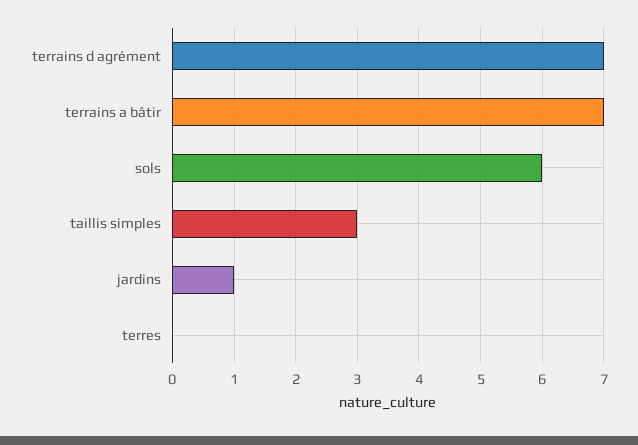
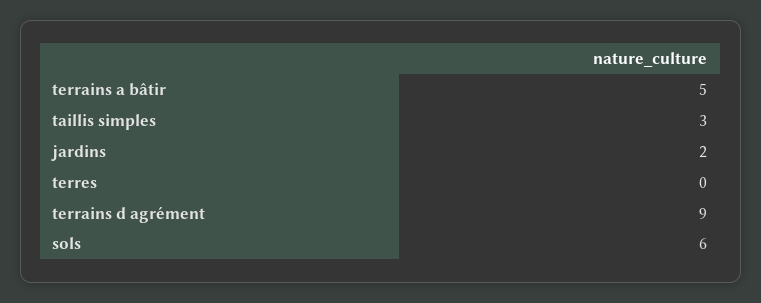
terrains d agrément: 7 -> 9
terrains a bâtir: 7 -> 5
jardins: 1 -> 2

